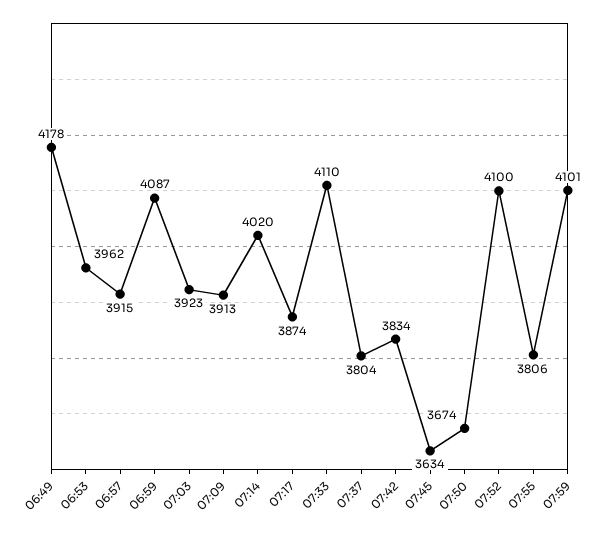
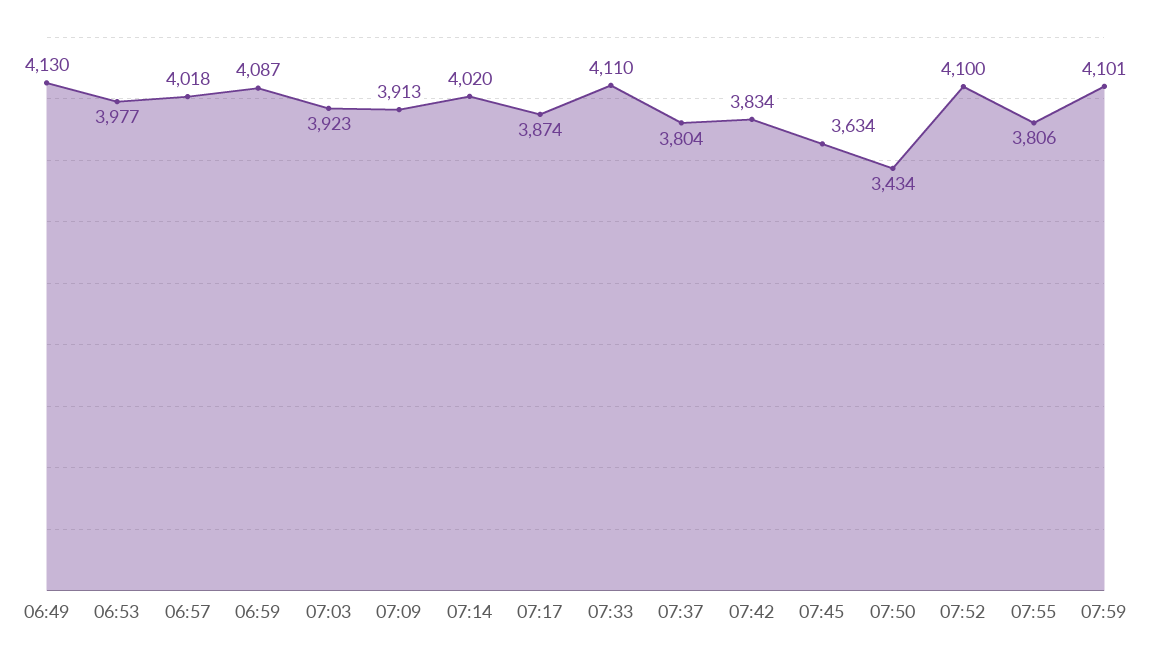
06:49: 4178 -> 4130
06:53: 3962 -> 3977
06:57: 3915 -> 4018
07:50: 3674 -> 3434

